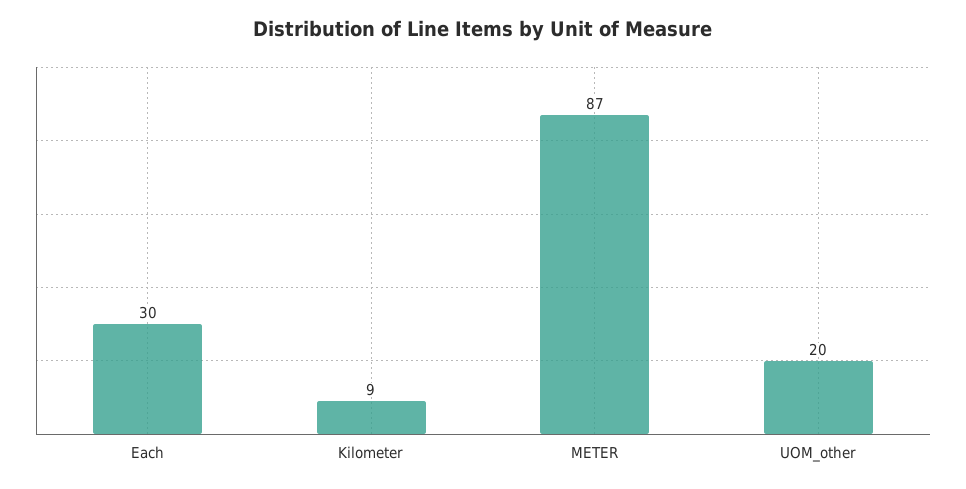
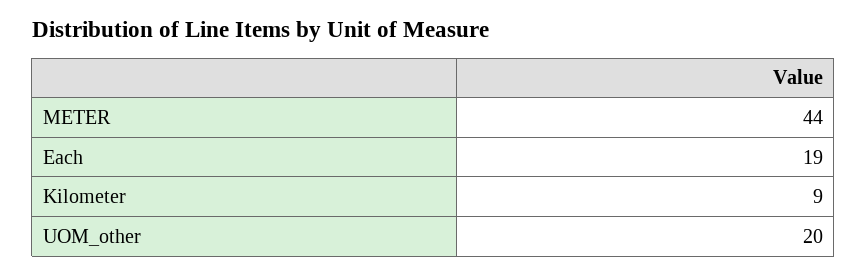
Each: 30 -> 19
METER: 87 -> 44

